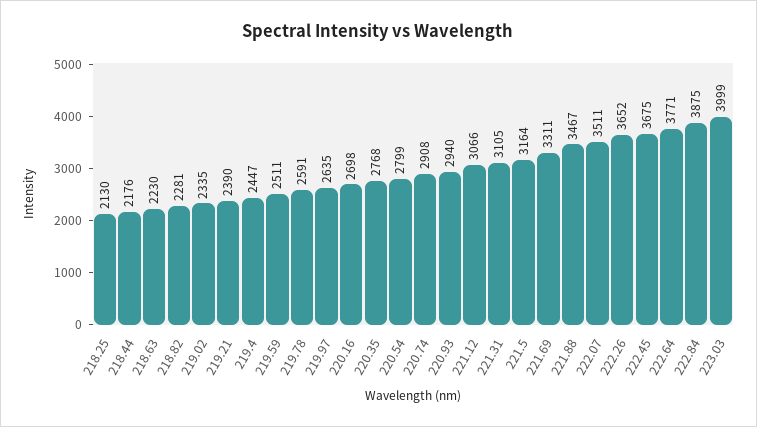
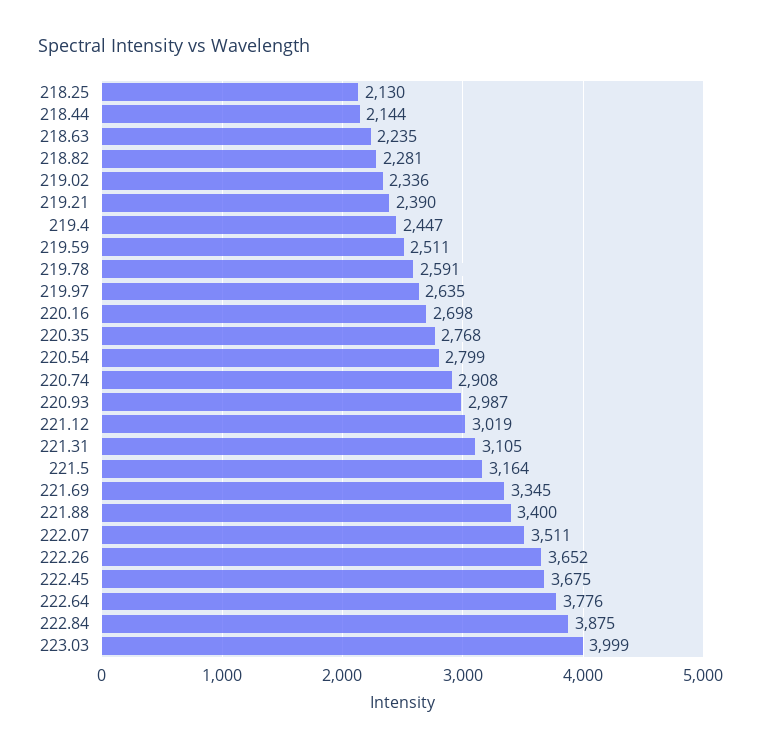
218.44: 2176 -> 2144
218.63: 2230 -> 2235
219.02: 2335 -> 2336
220.93: 2940 -> 2987
221.12: 3066 -> 3019
221.69: 3311 -> 3345
221.88: 3467 -> 3400
222.64: 3771 -> 3776

